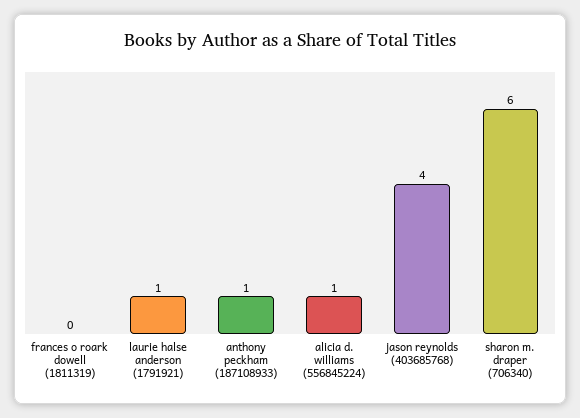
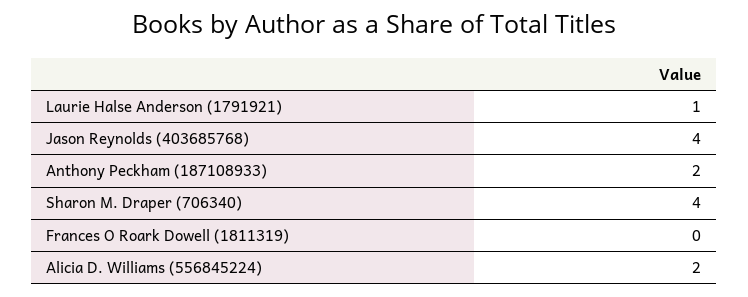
anthony peckham (187108933): 1 -> 2
alicia d. williams (556845224): 1 -> 2
sharon m. draper (706340): 6 -> 4

